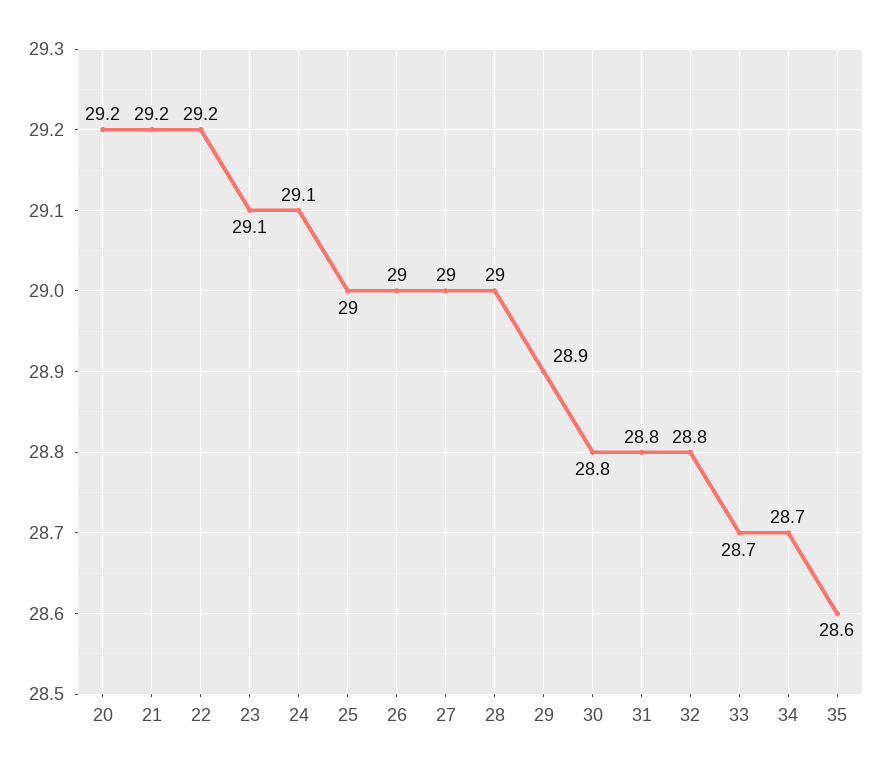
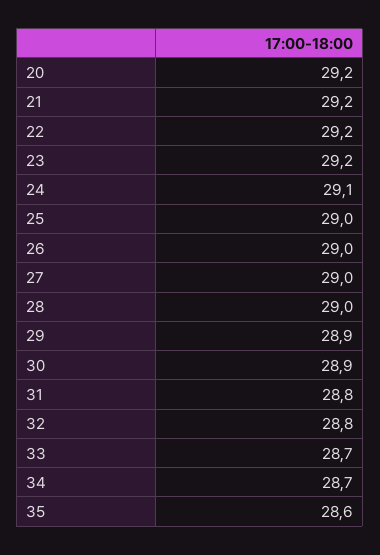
23: 29.1 -> 29.2
30: 28.8 -> 28.9

